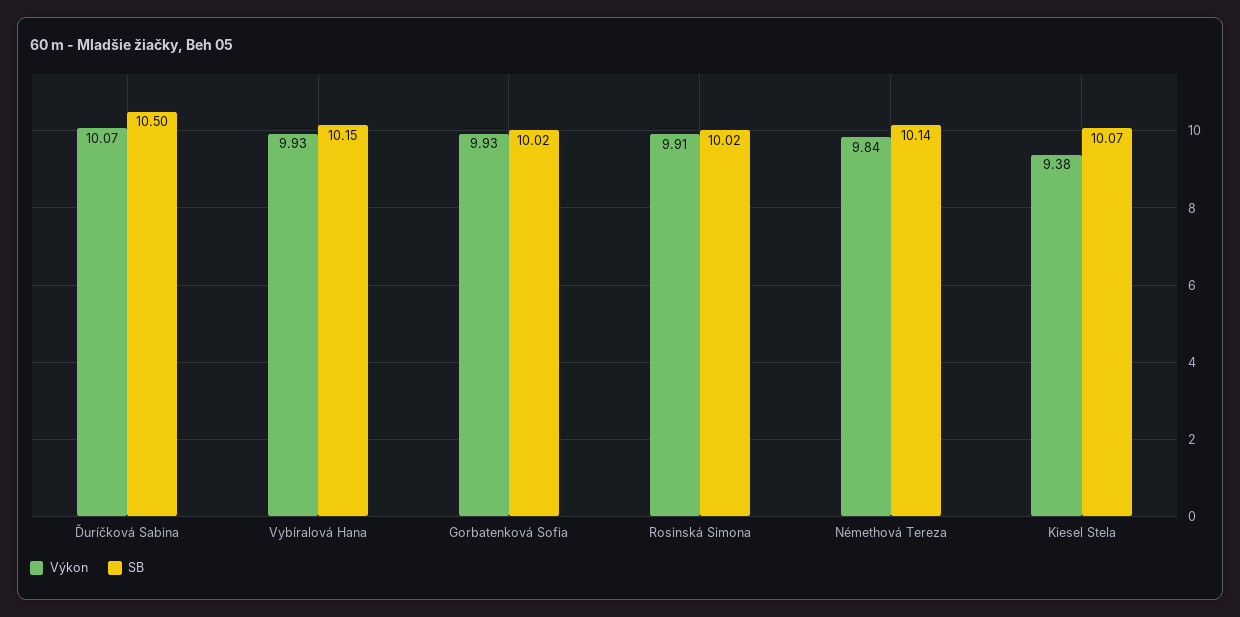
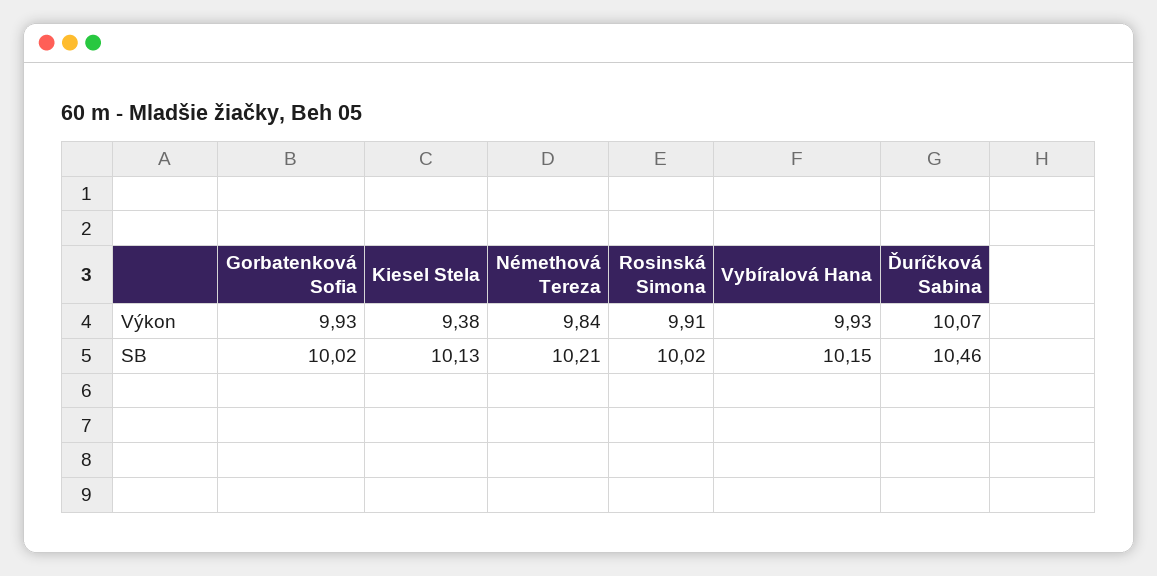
SB, Ďuríčková Sabina: 10.5 -> 10.46
SB, Némethová Tereza: 10.14 -> 10.21
SB, Kiesel Stela: 10.07 -> 10.13

